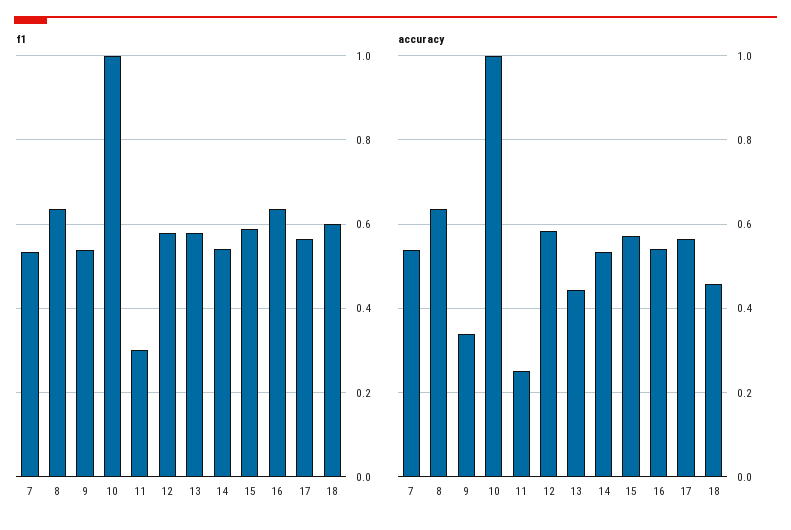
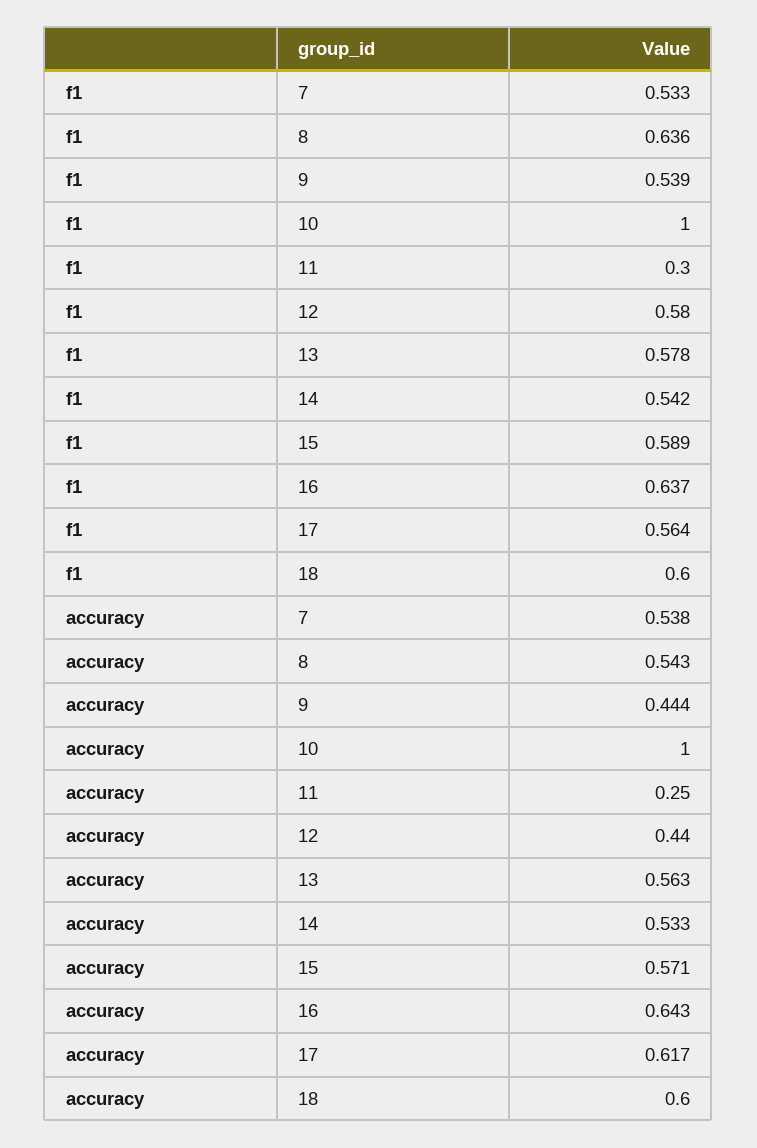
accuracy, 8: 0.64 -> 0.543
accuracy, 9: 0.34 -> 0.444
accuracy, 12: 0.58 -> 0.44
accuracy, 13: 0.44 -> 0.563
accuracy, 16: 0.54 -> 0.643
accuracy, 17: 0.56 -> 0.617
accuracy, 18: 0.46 -> 0.6

